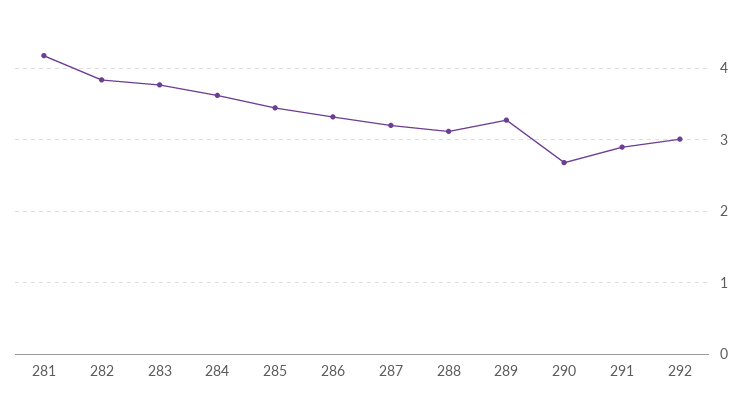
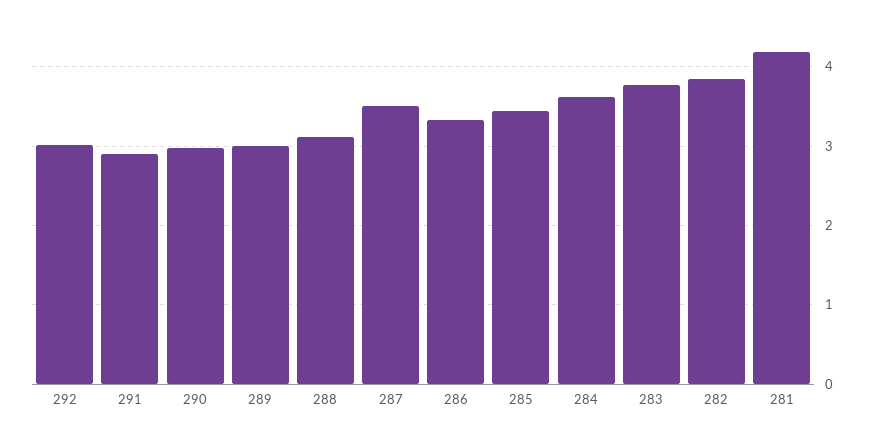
287: 3.2 -> 3.5
289: 3.3 -> 3
290: 2.7 -> 3

